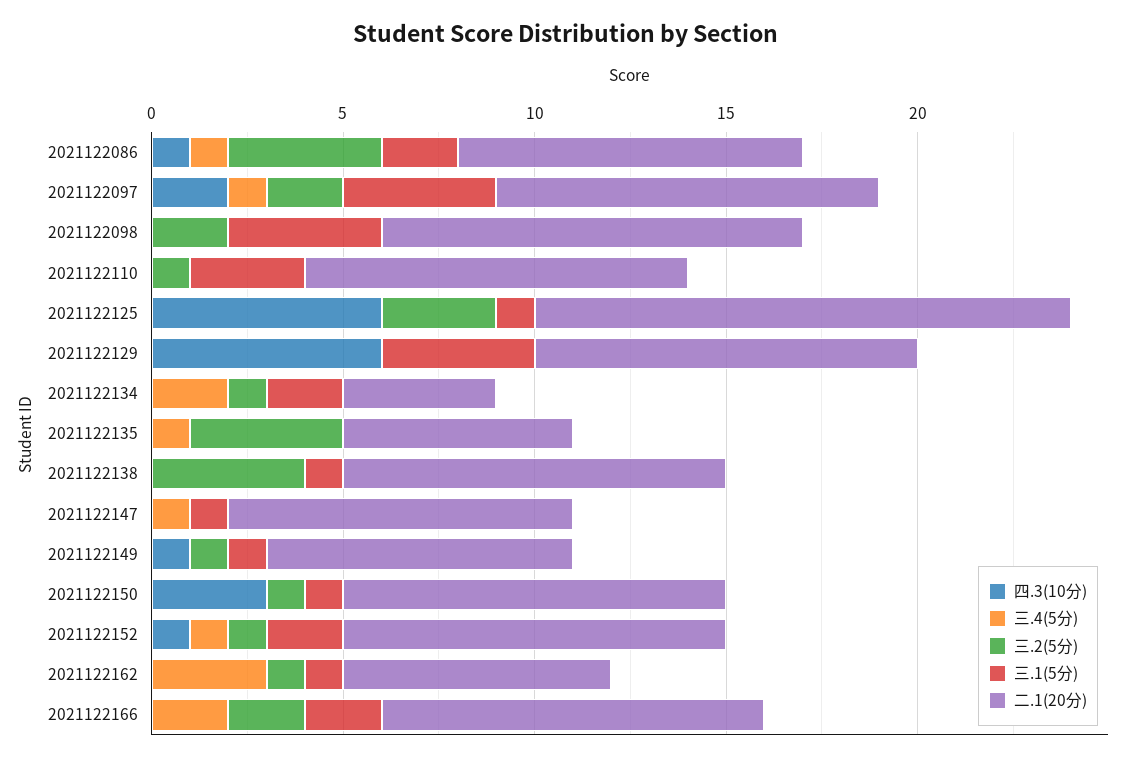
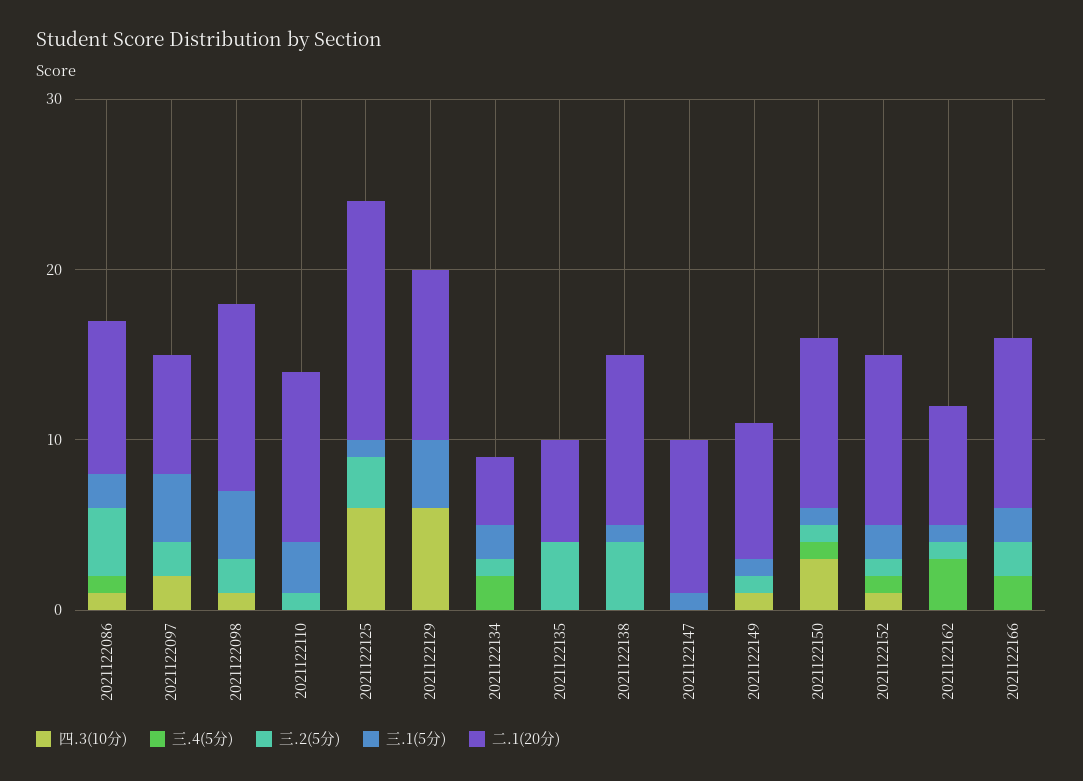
三.4(5分), 2021122097: 1 -> 0
二.1(20分), 2021122097: 10 -> 7
四.3(10分), 2021122098: 0 -> 1
三.4(5分), 2021122135: 1 -> 0
三.4(5分), 2021122147: 1 -> 0
三.4(5分), 2021122150: 0 -> 1

